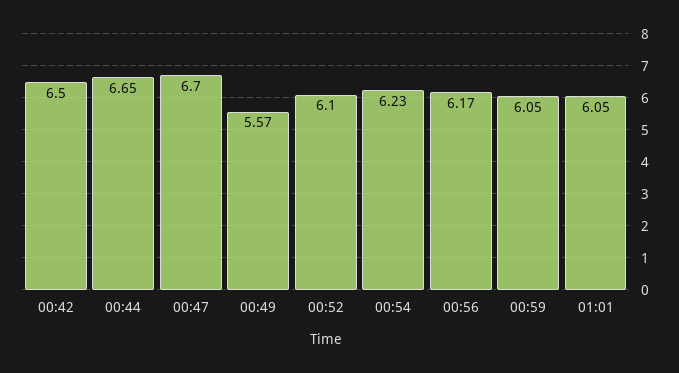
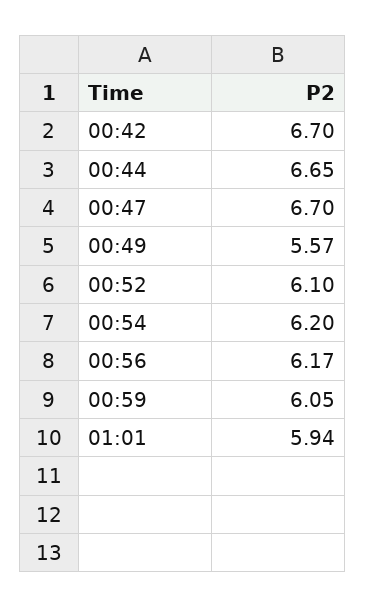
00:42: 6.5 -> 6.7
00:54: 6.23 -> 6.2
01:01: 6.05 -> 5.94

